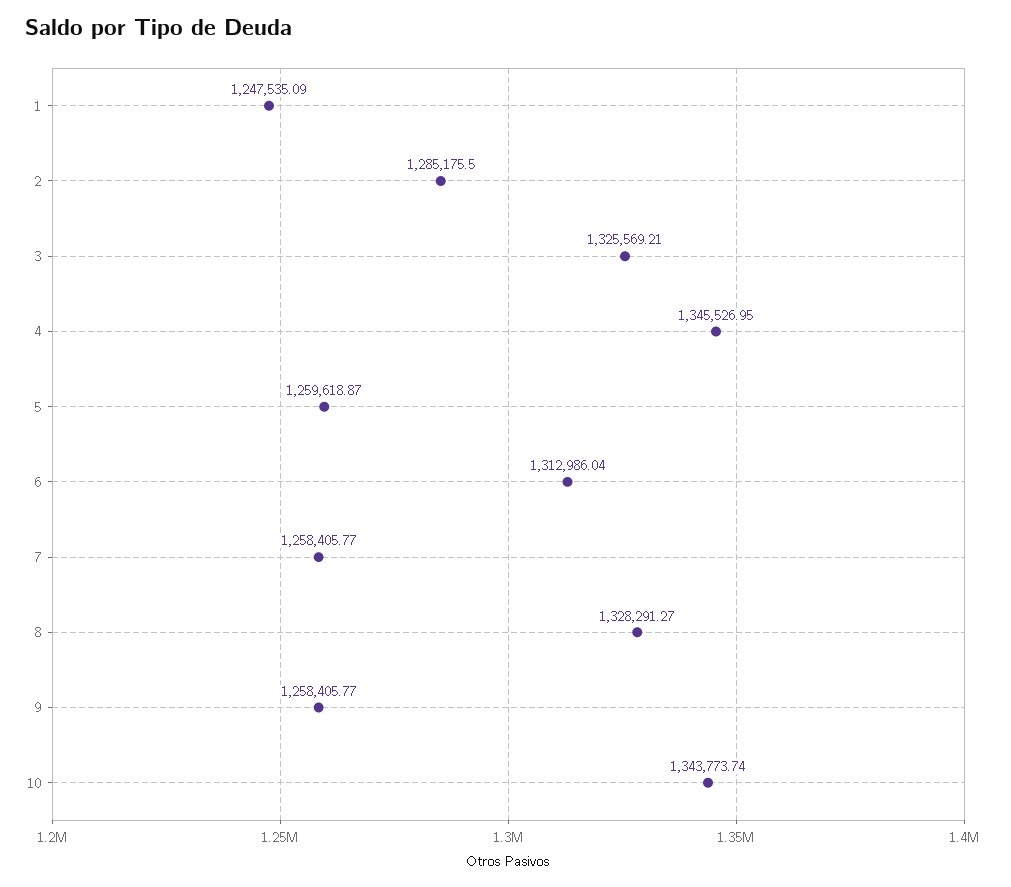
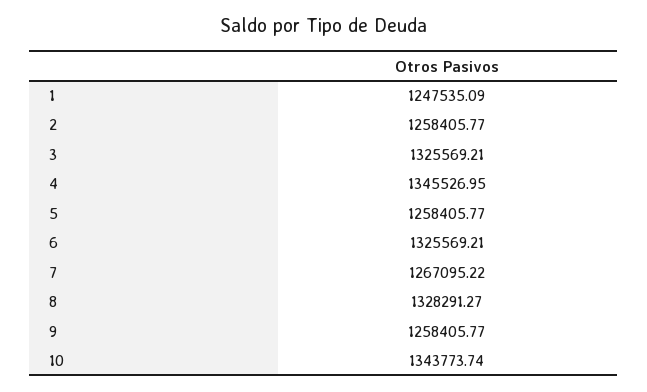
2: 1285175.5 -> 1258405.77
5: 1259618.87 -> 1258405.77
6: 1312986.04 -> 1325569.21
7: 1258405.77 -> 1267095.22

